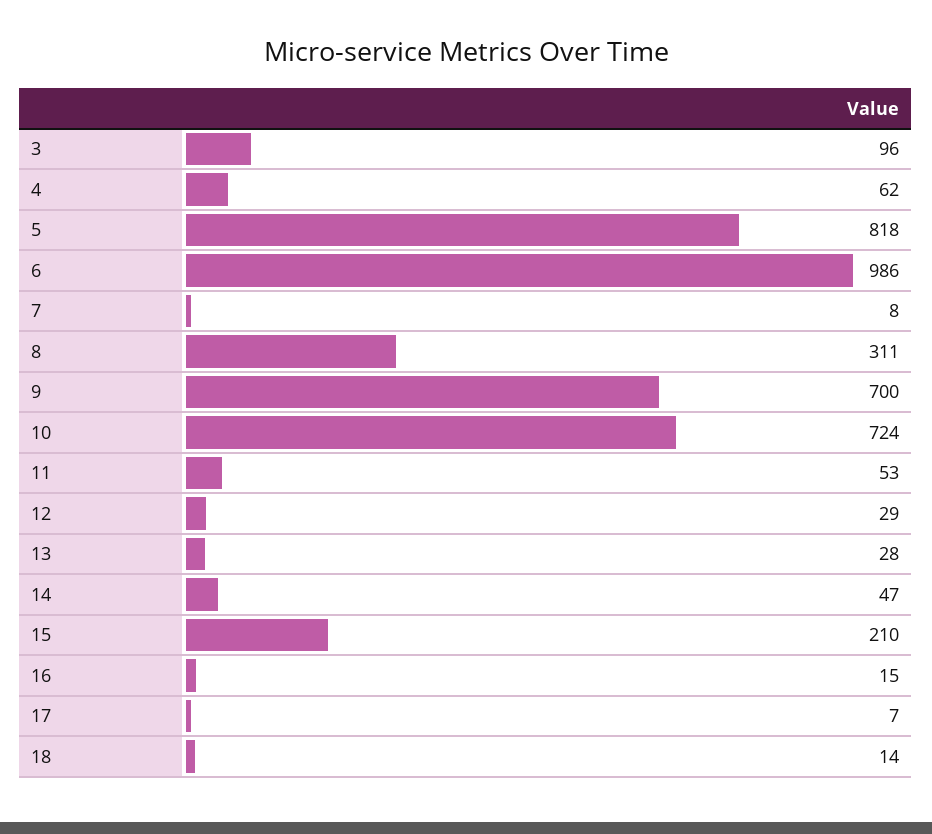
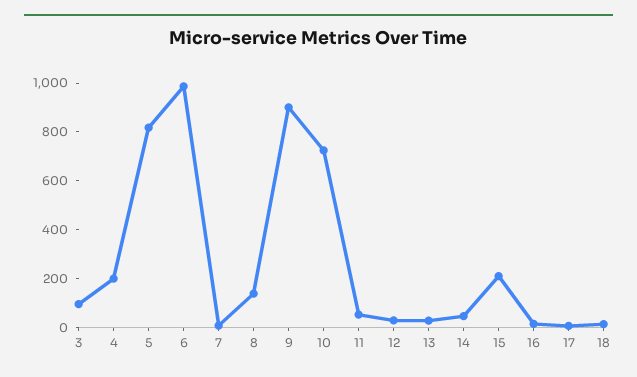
4: 62 -> 200
8: 311 -> 150
9: 700 -> 900

